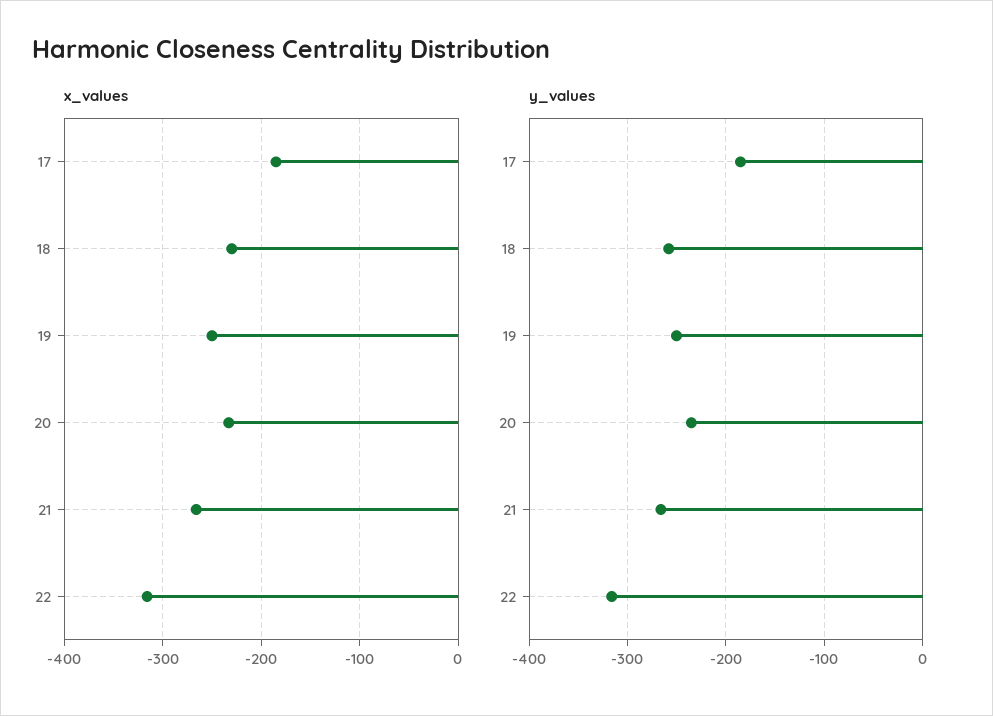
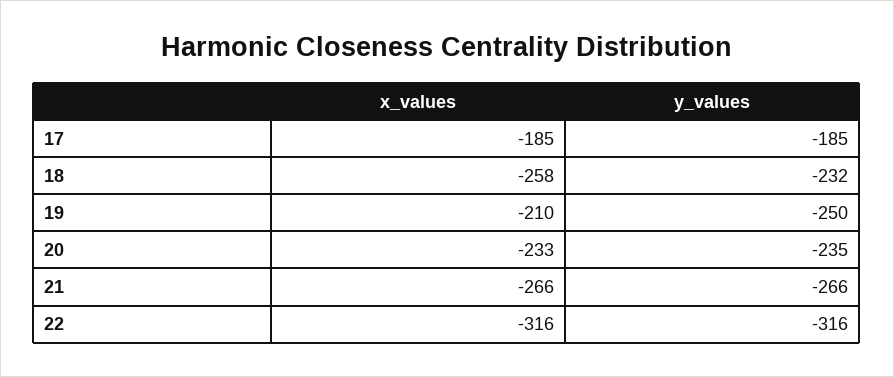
x_values, 18: -230 -> -258
x_values, 19: -250 -> -210
y_values, 18: -260 -> -232

